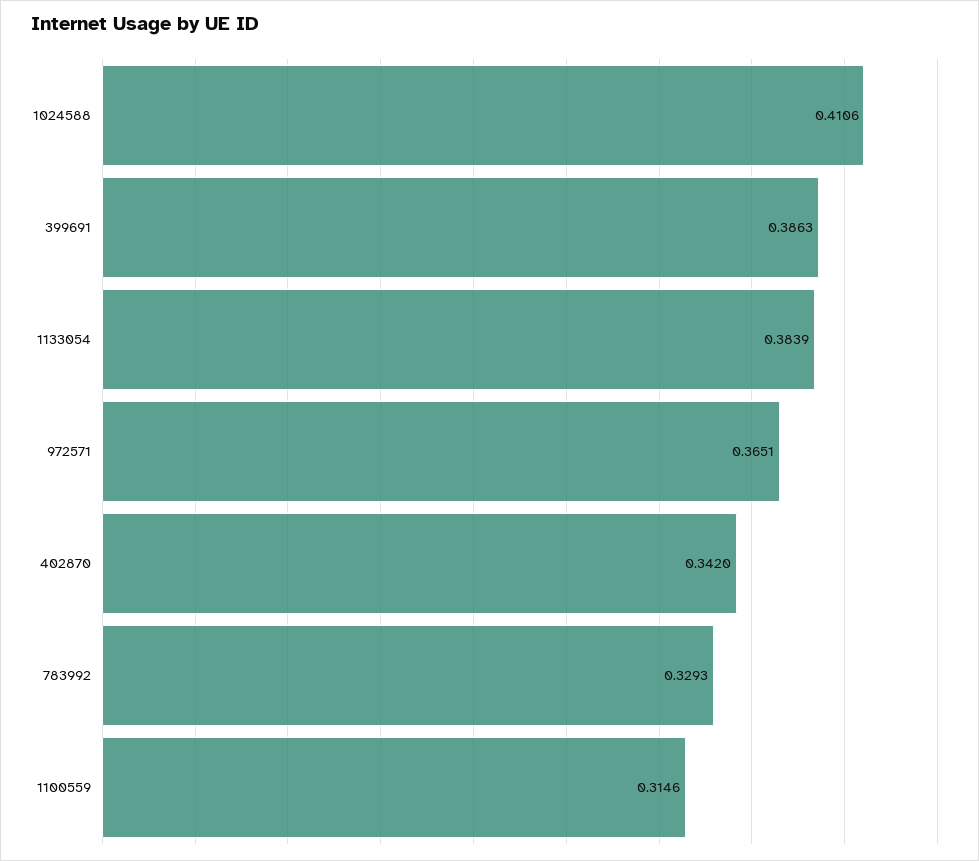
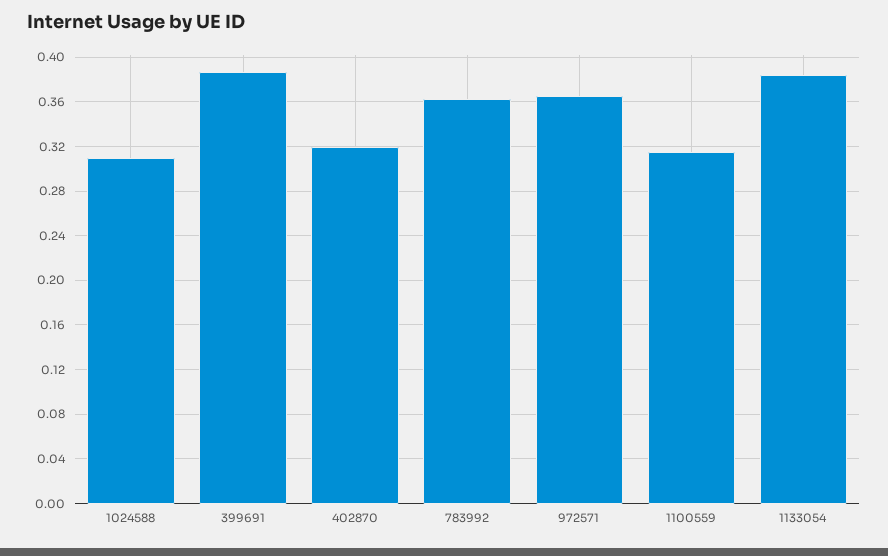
1024588: 0.4106 -> 0.31
402870: 0.342 -> 0.32
783992: 0.3293 -> 0.36

